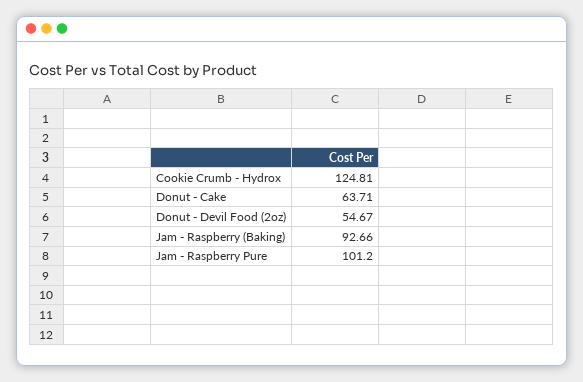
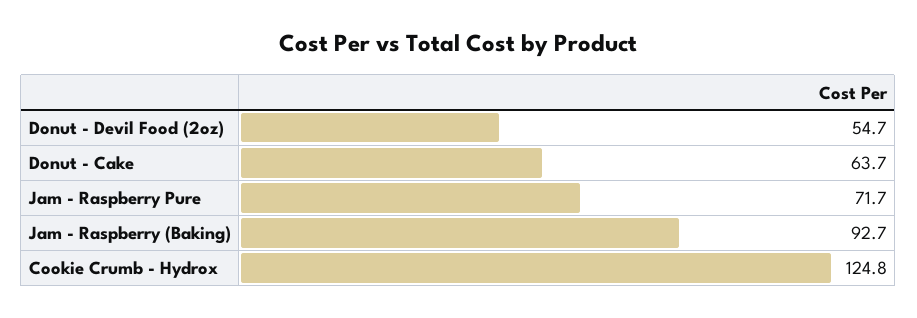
Jam - Raspberry Pure: 101.2 -> 71.7

